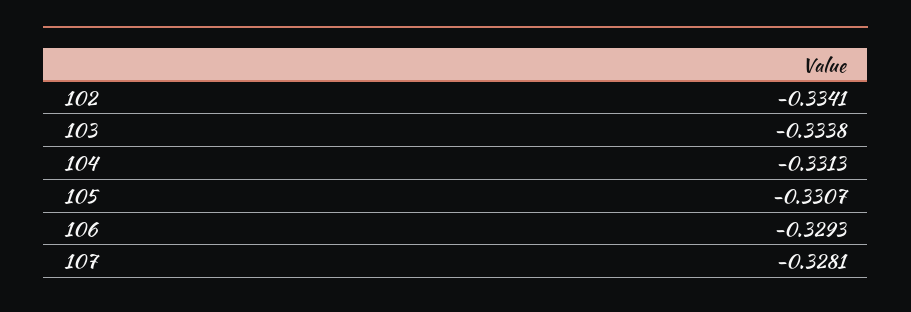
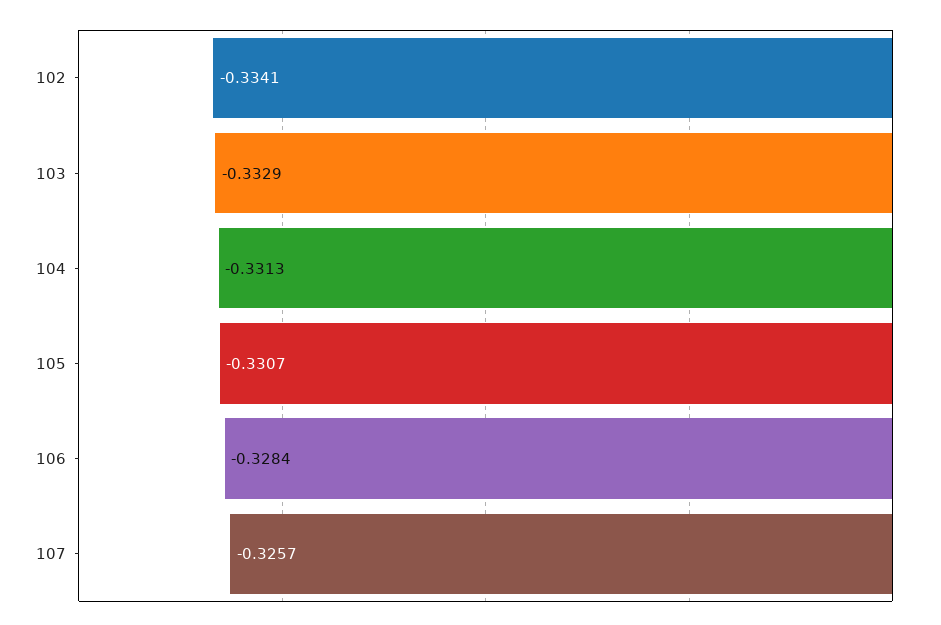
103: -0.3338 -> -0.3329
106: -0.3293 -> -0.3284
107: -0.3281 -> -0.3257

